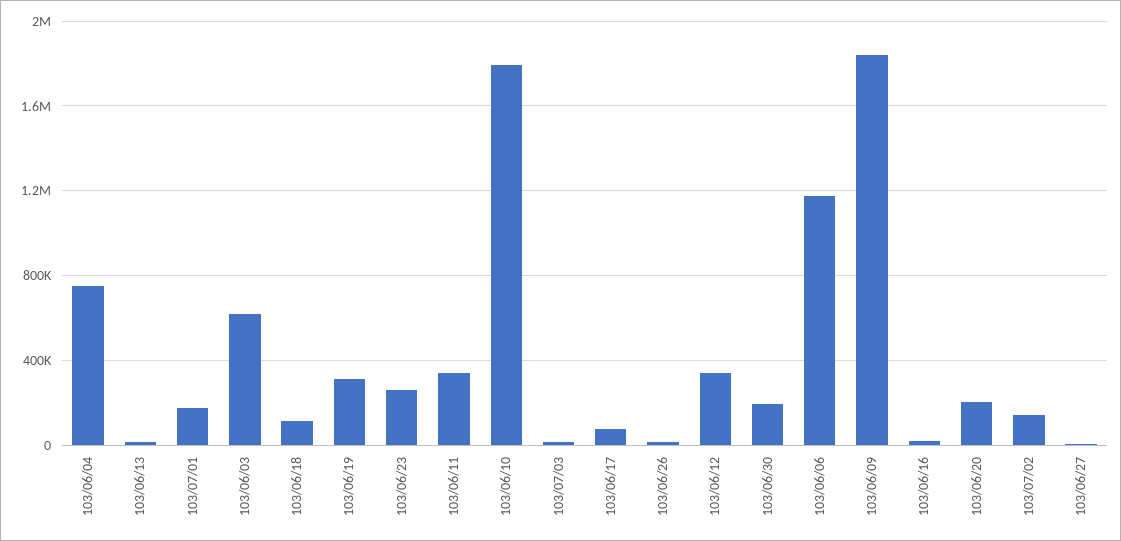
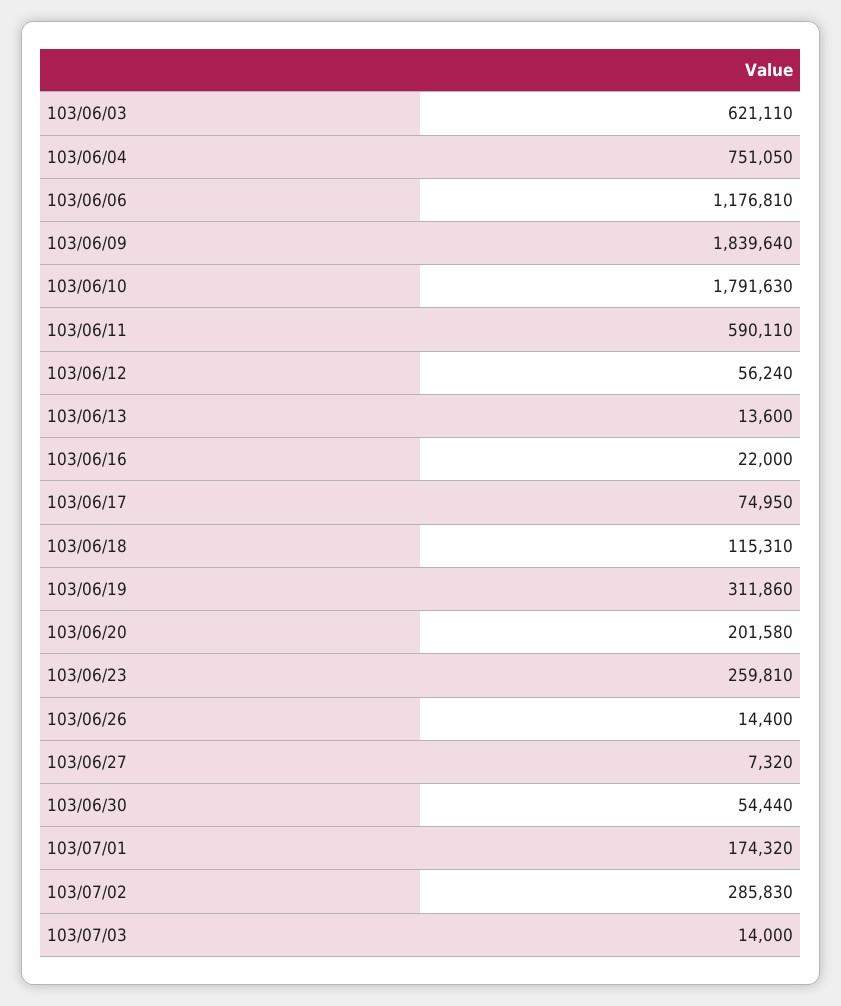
103/06/11: 350000 -> 590110
103/06/12: 350000 -> 56240
103/06/30: 200000 -> 54440
103/07/02: 150000 -> 285830

